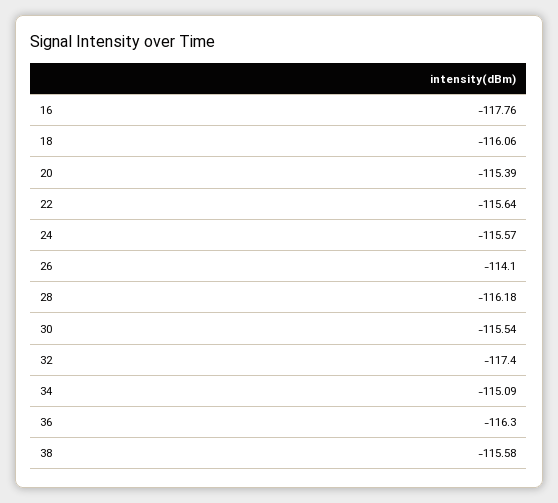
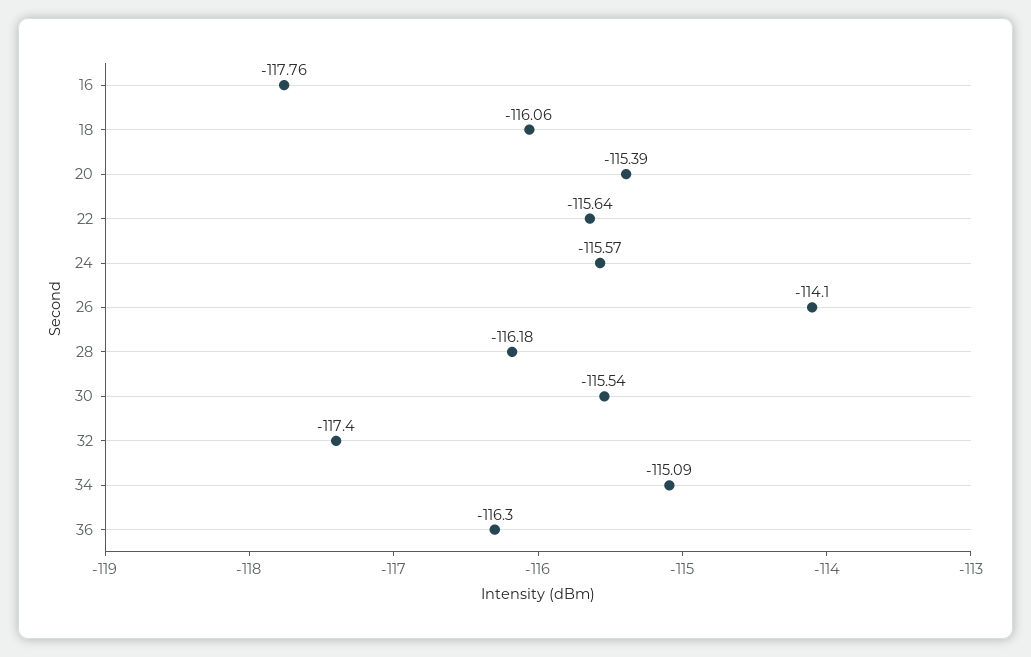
38: -115.58 -> none

